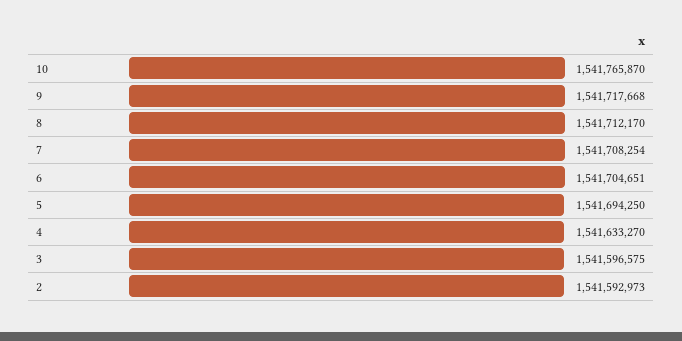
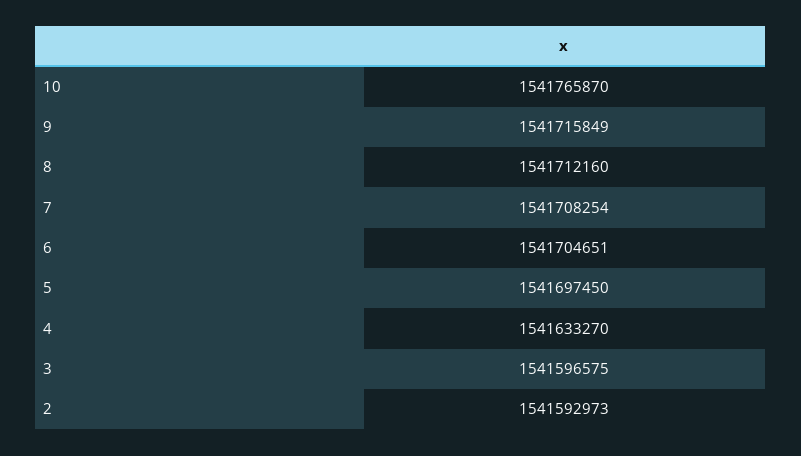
9: 1541717668 -> 1541715849
8: 1541712170 -> 1541712160
5: 1541694250 -> 1541697450

